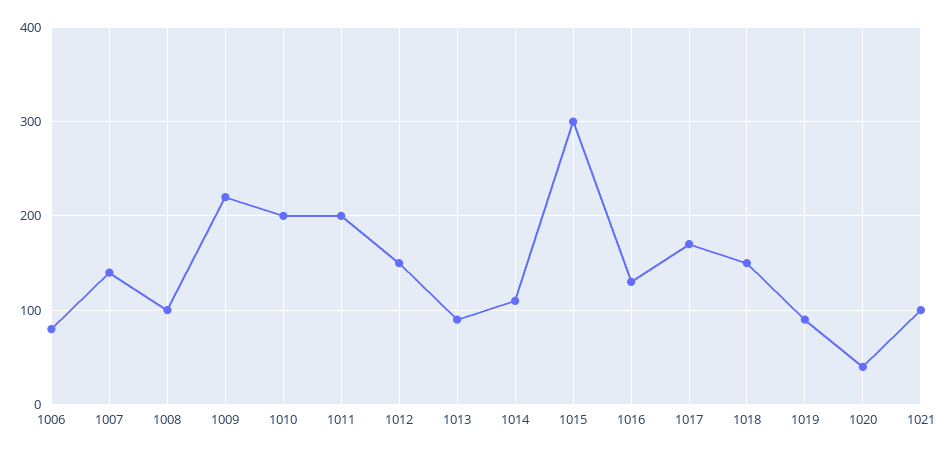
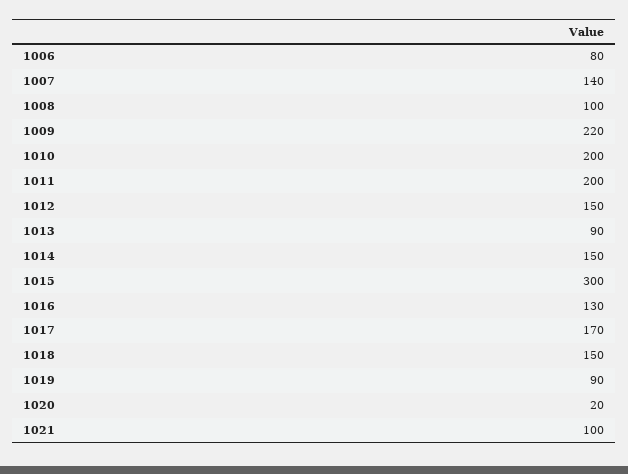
1014: 110 -> 150
1020: 40 -> 20

